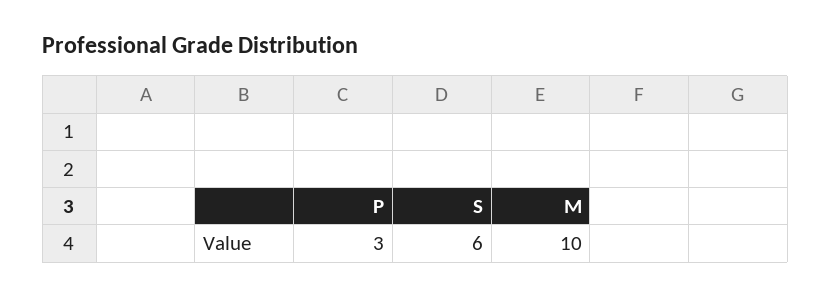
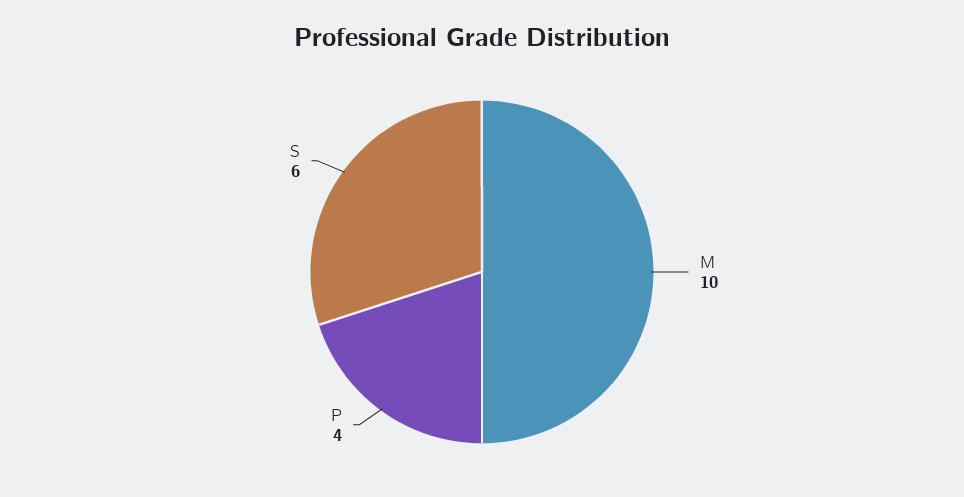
P: 3 -> 4

